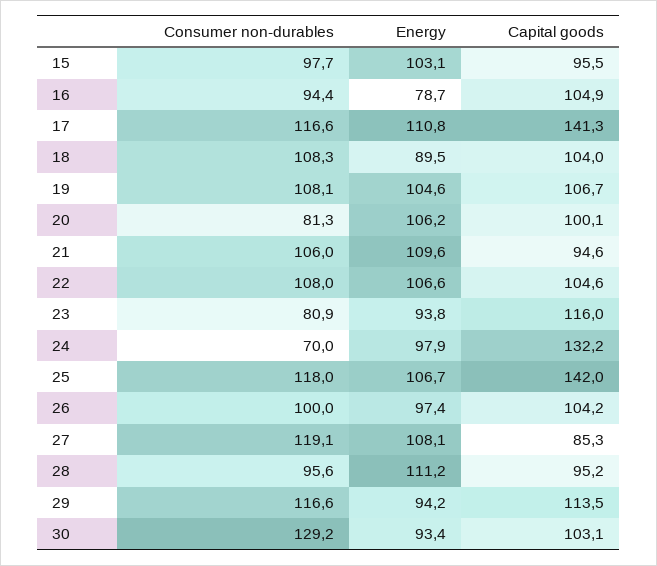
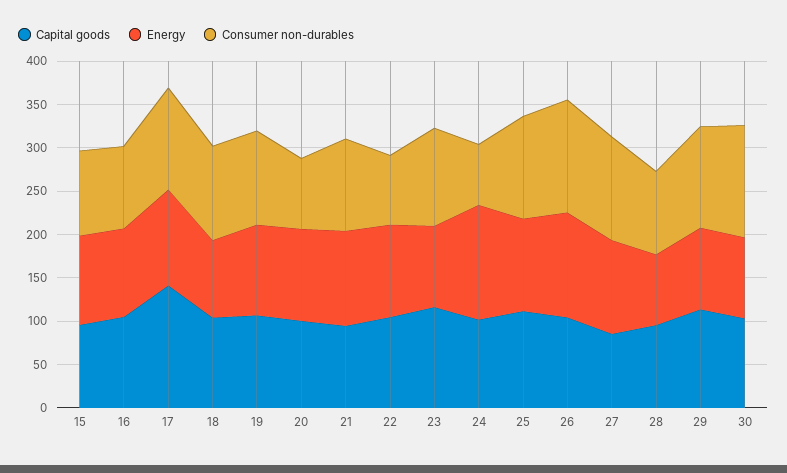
Energy, 16: 78.7 -> 100
Consumer non-durables, 22: 108 -> 80
Consumer non-durables, 23: 80.9 -> 110
Energy, 24: 97.9 -> 130
Capital goods, 24: 132.2 -> 100
Capital goods, 25: 142 -> 110
Consumer non-durables, 26: 100 -> 130
Energy, 26: 97.4 -> 120
Energy, 28: 111.2 -> 80

